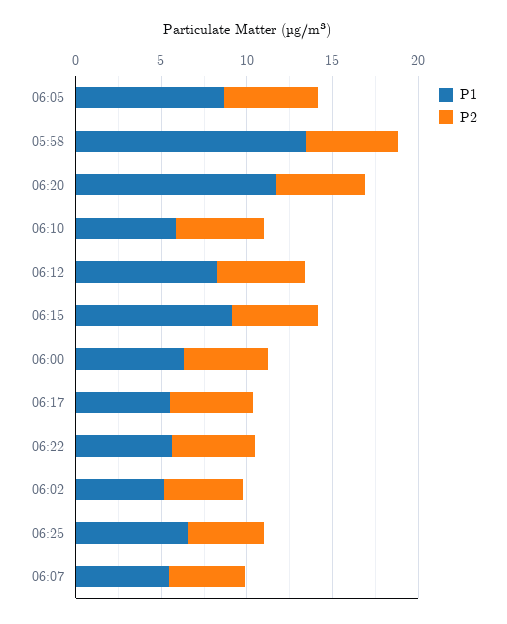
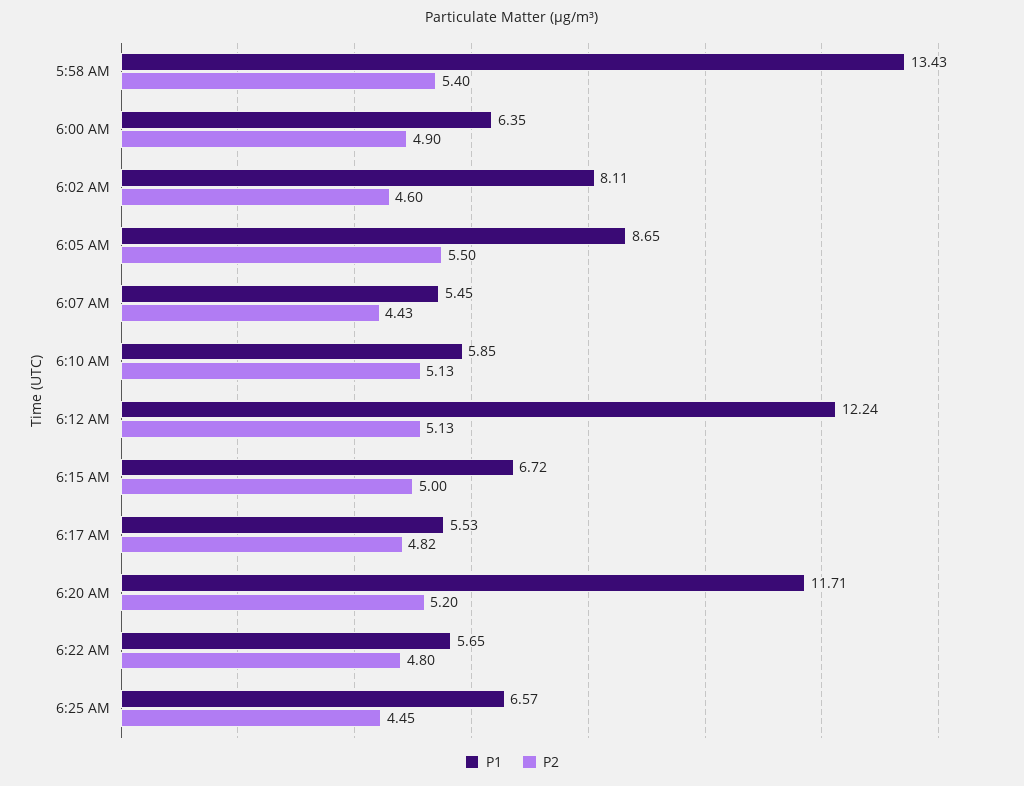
P1, 06:12: 8 -> 12.24
P1, 06:15: 9 -> 6.72
P1, 06:02: 5 -> 8.11

